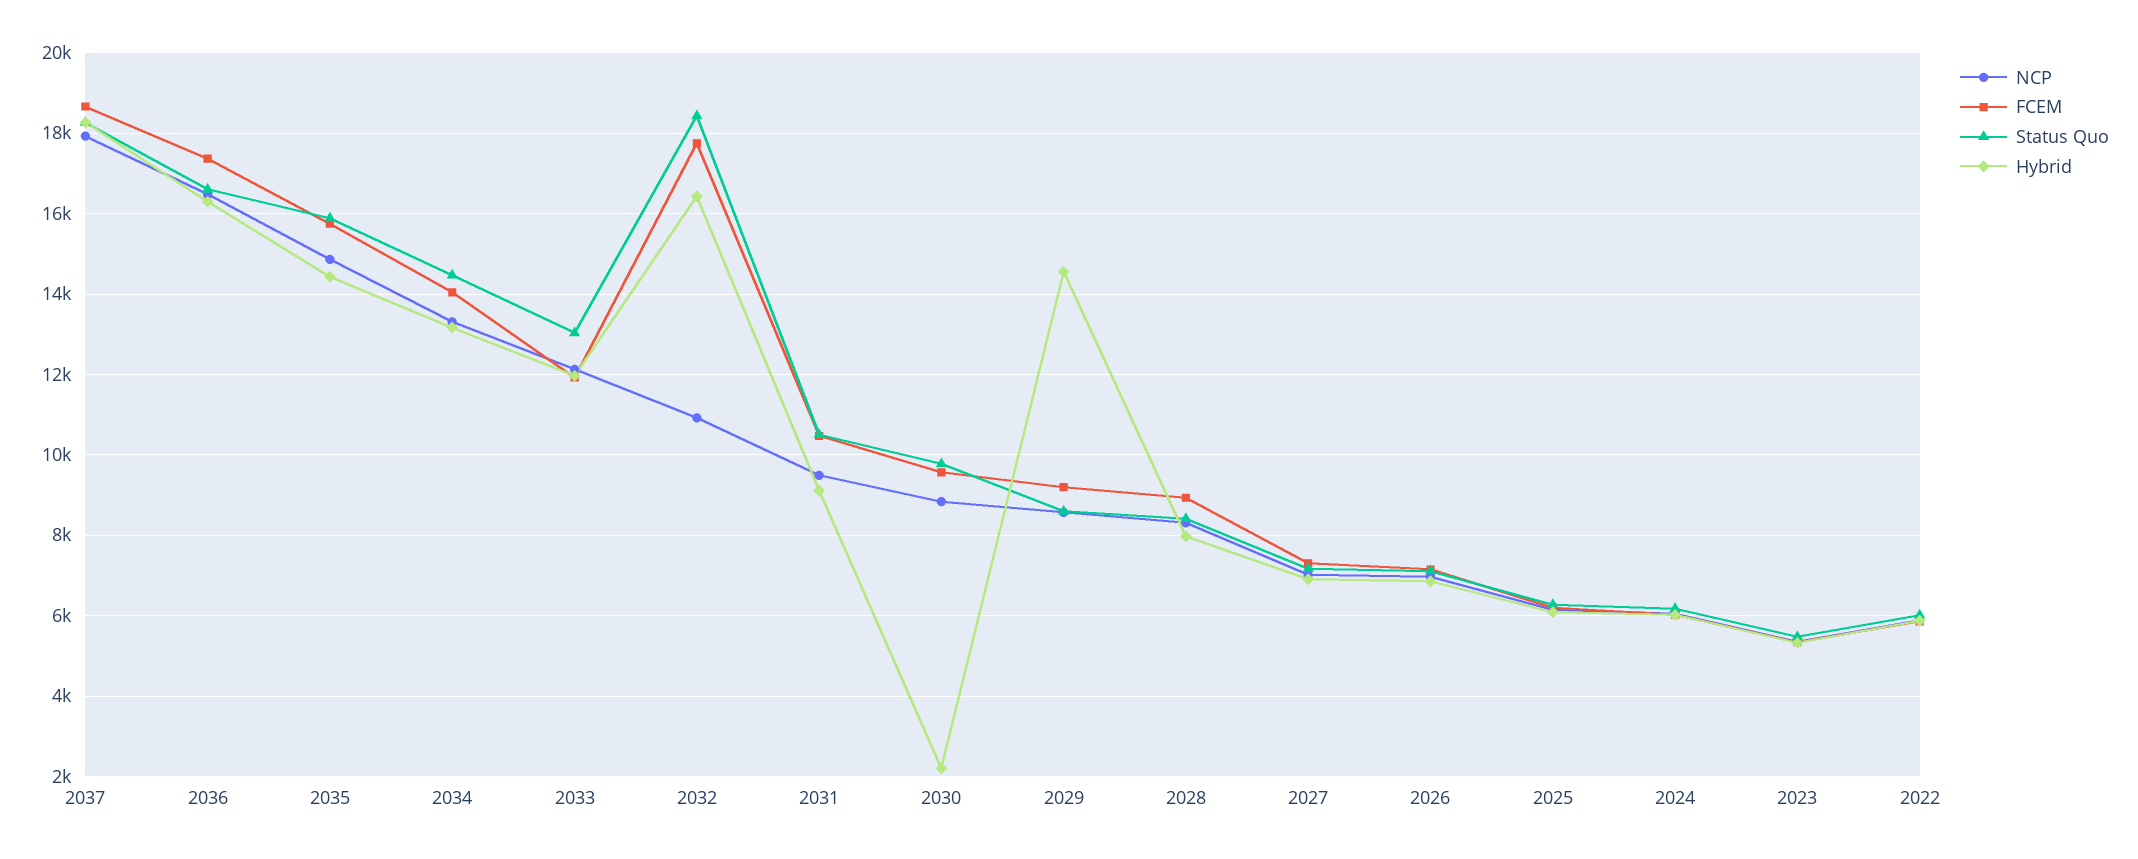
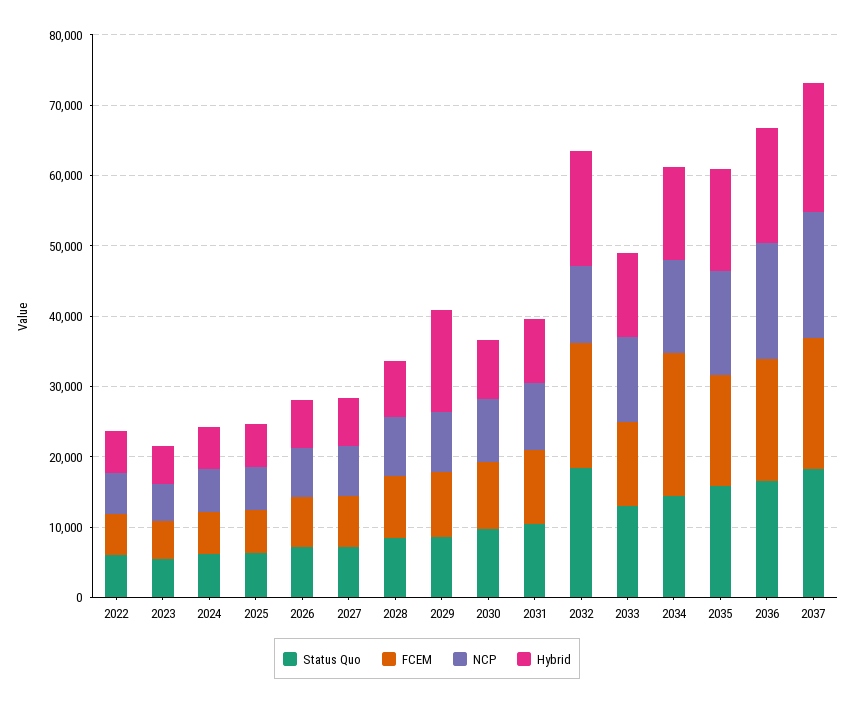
FCEM, 2034: 14000 -> 20000
Hybrid, 2030: 2200 -> 8000

